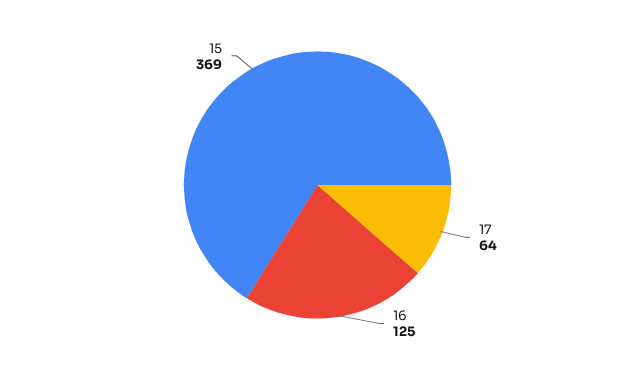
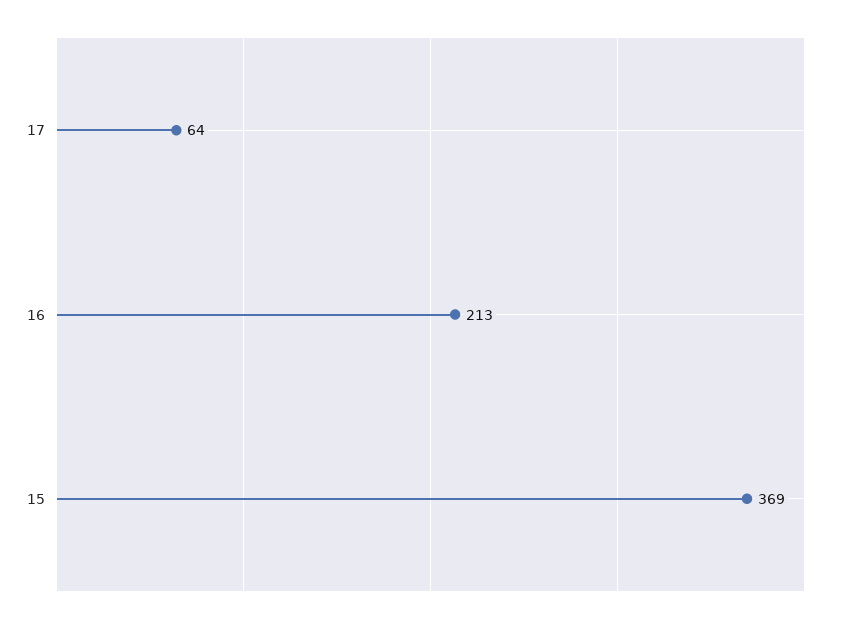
16: 125 -> 213

